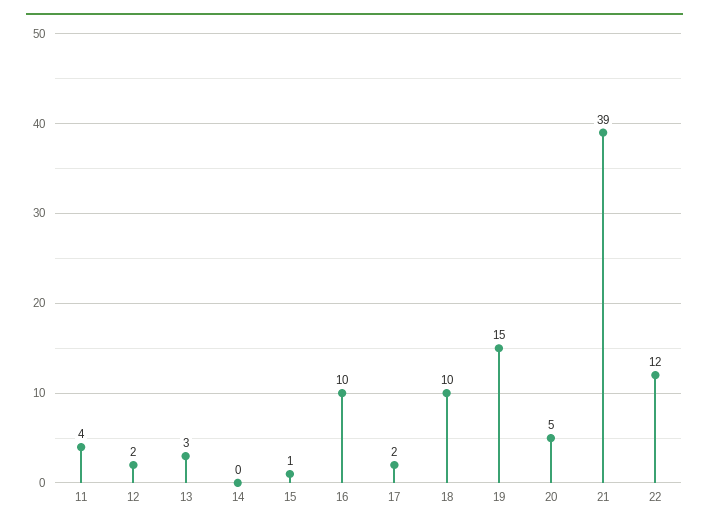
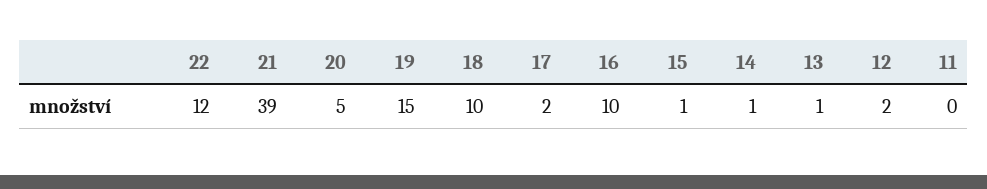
11: 4 -> 0
13: 3 -> 1
14: 0 -> 1

